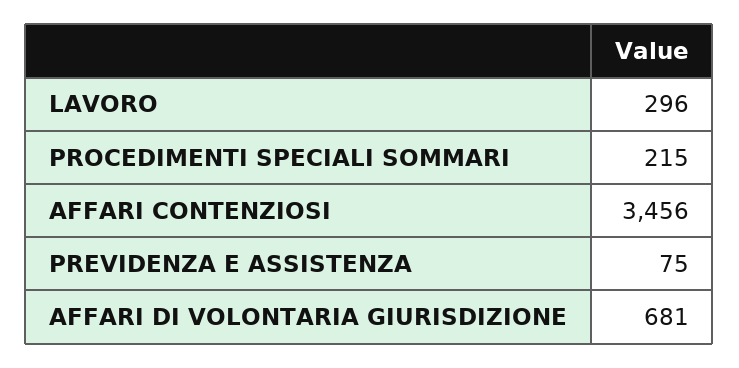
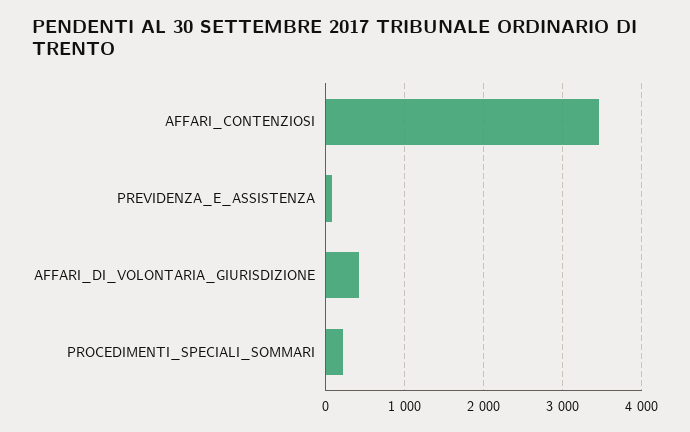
LAVORO: 296 -> none
AFFARI DI VOLONTARIA GIURISDIZIONE: 681 -> 400

